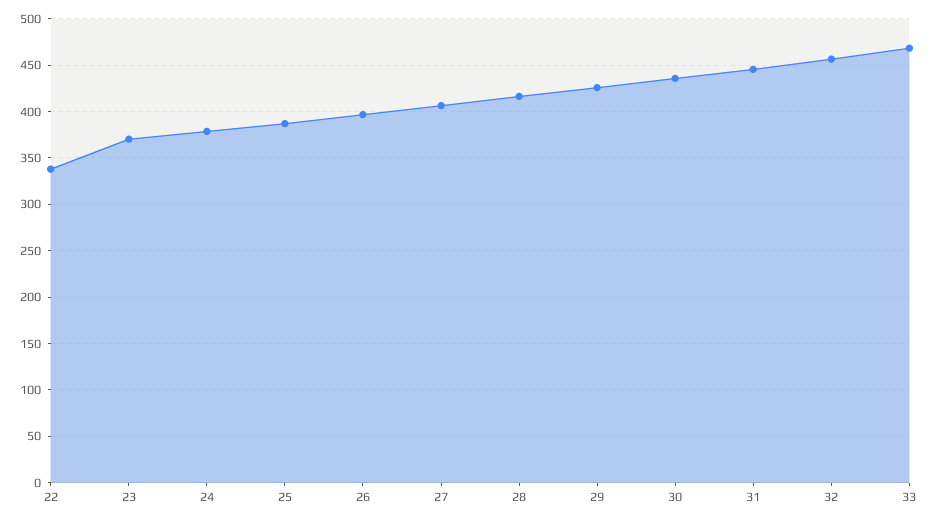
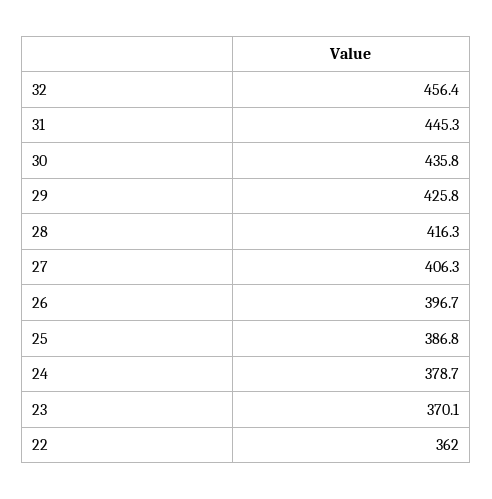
22: 340 -> 362
33: 470 -> none

